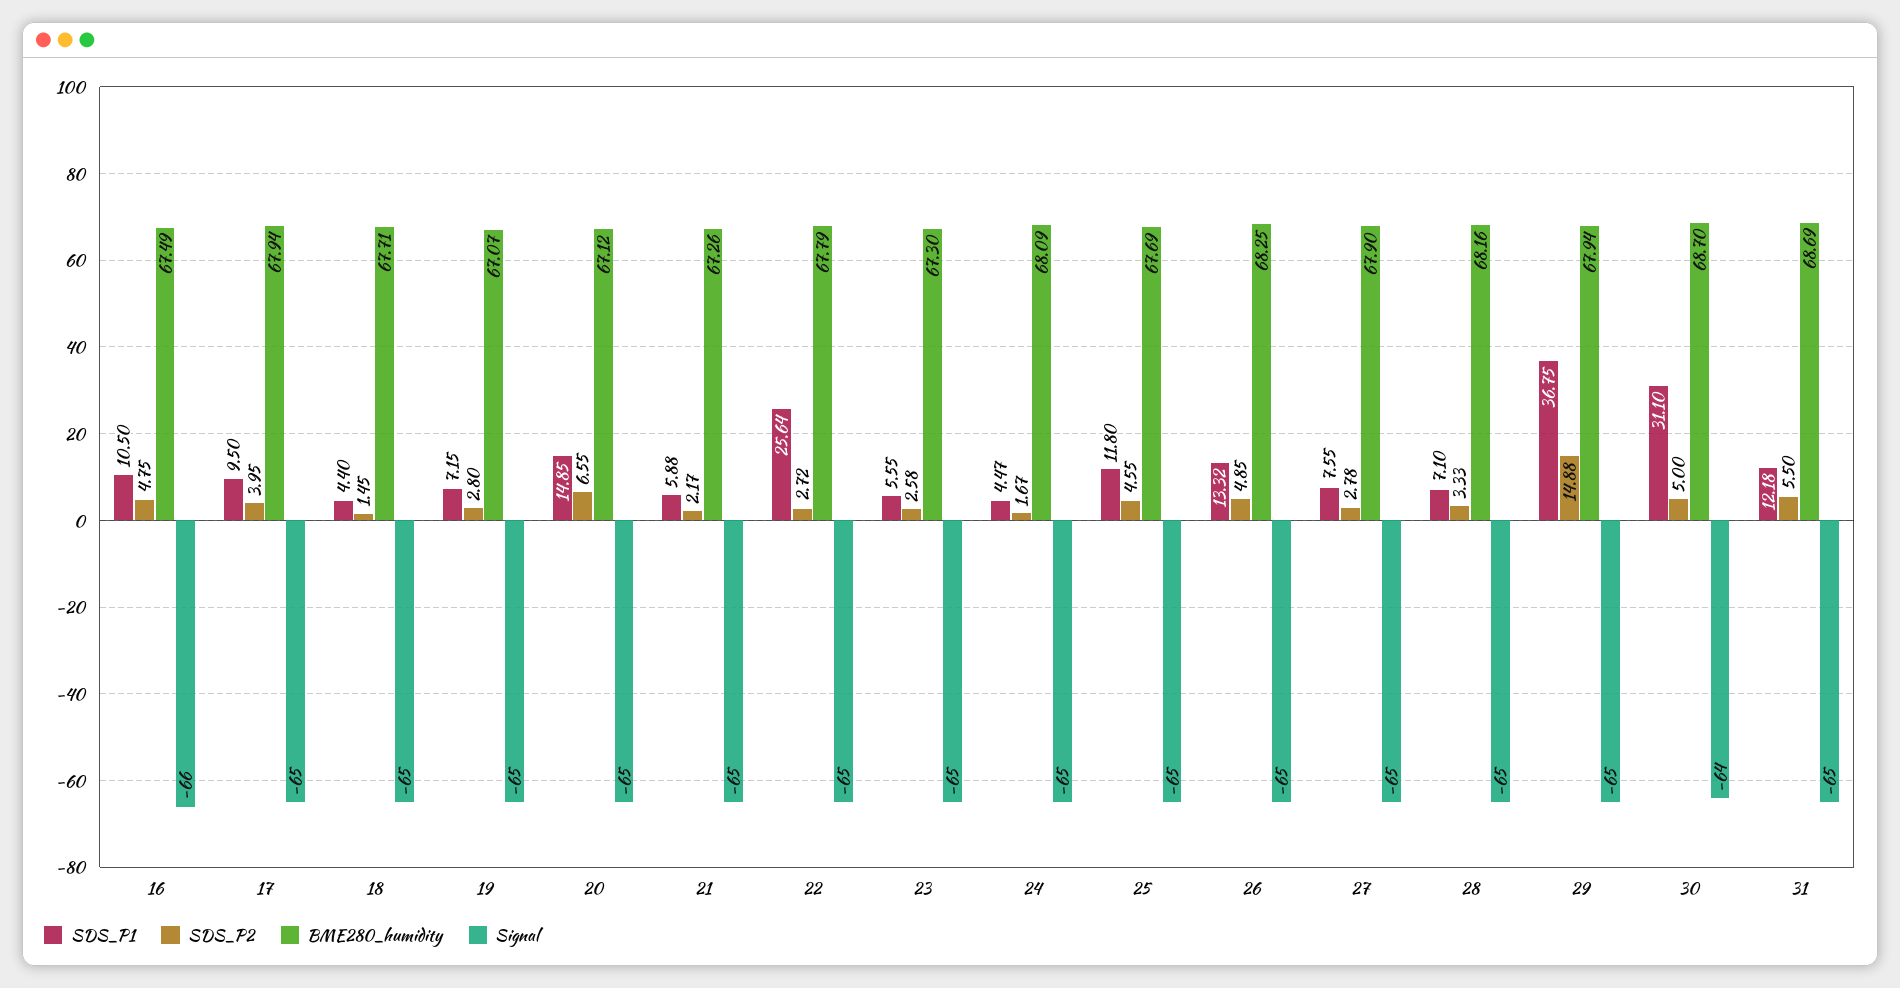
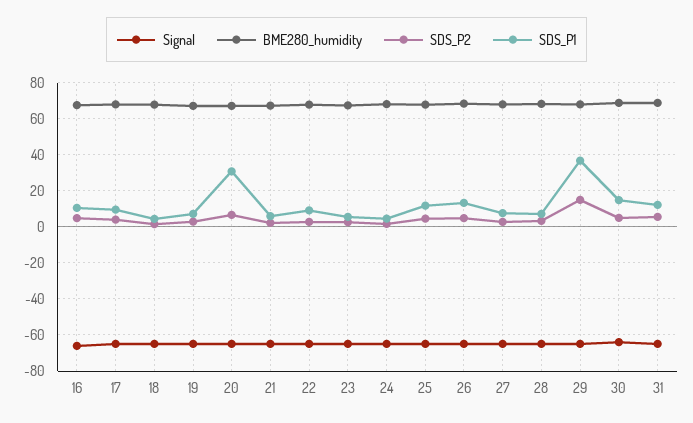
SDS_P1, 20: 14.85 -> 30
SDS_P1, 22: 25.64 -> 10
SDS_P1, 30: 31.1 -> 15

